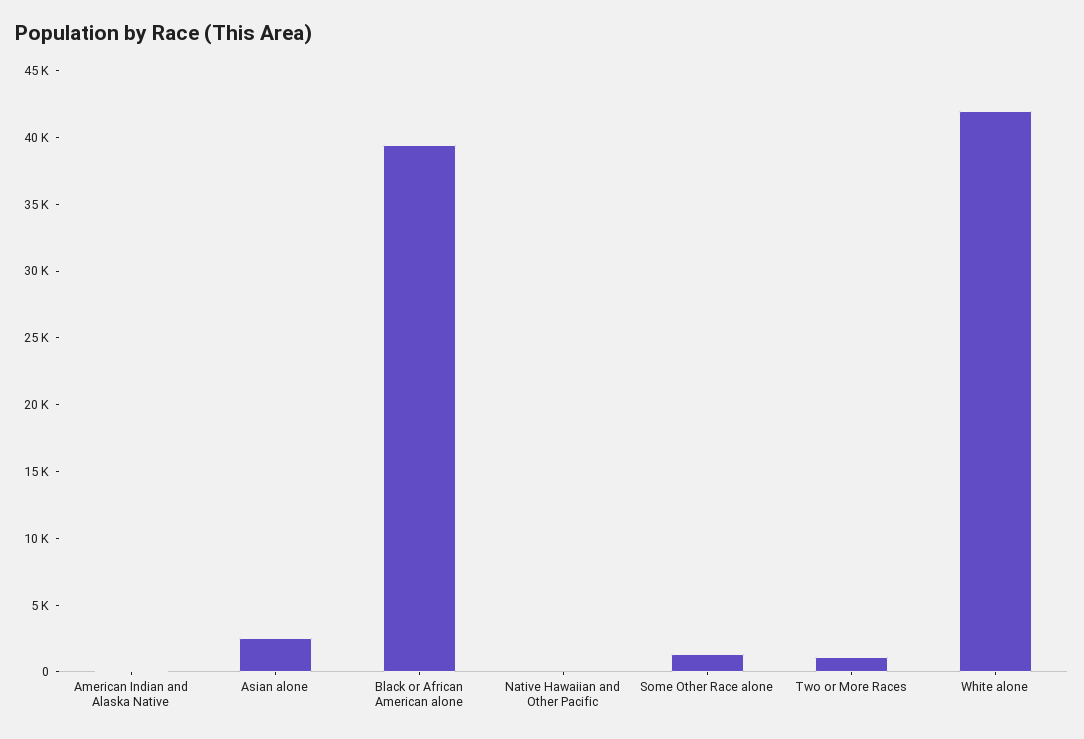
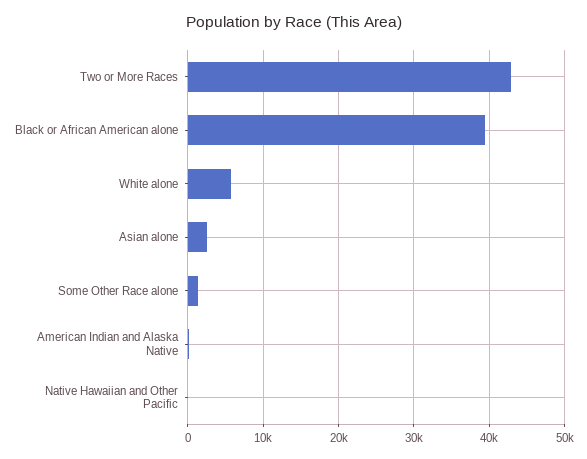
Two or More Races: 1000 -> 43000
White alone: 42000 -> 6000

